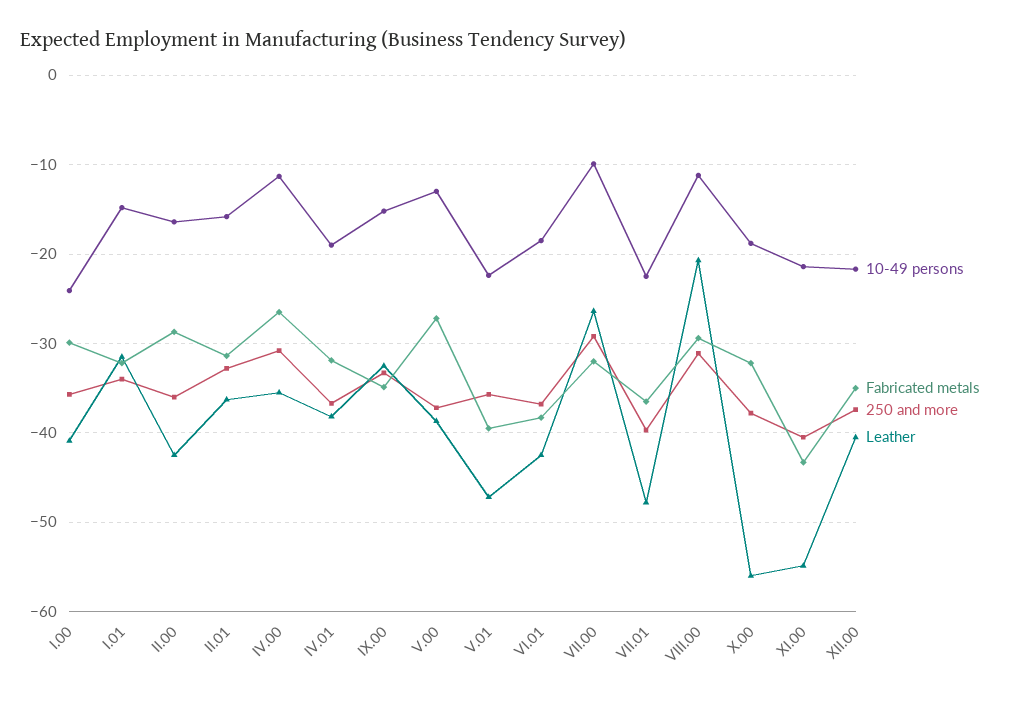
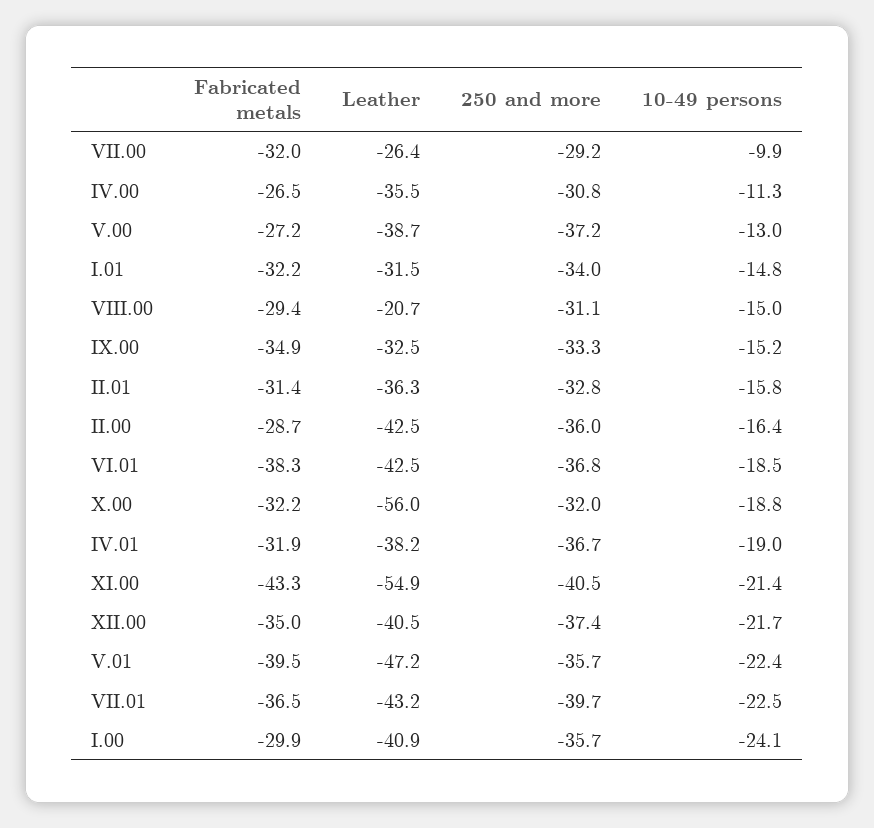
Leather, VII.01: -48 -> -43.2
10-49 persons, VIII.00: -11 -> -15
250 and more, X.00: -38 -> -32

